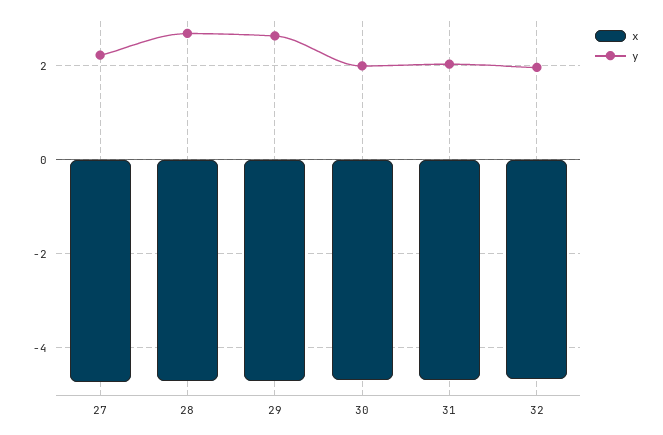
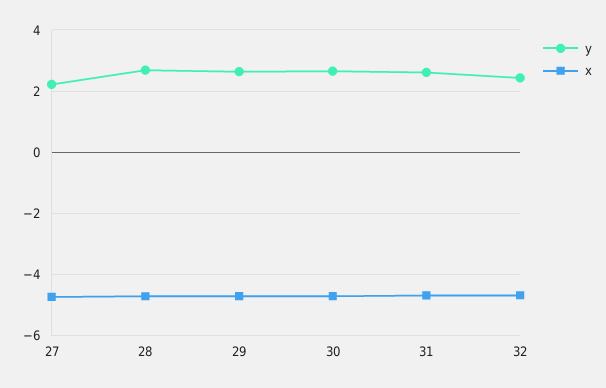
y, 30: 2 -> 2.6
y, 31: 2 -> 2.6
y, 32: 2 -> 2.4

